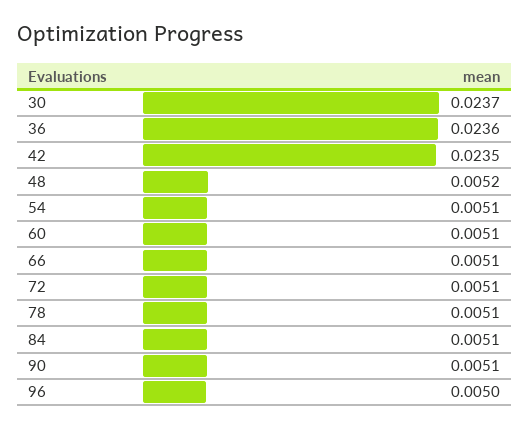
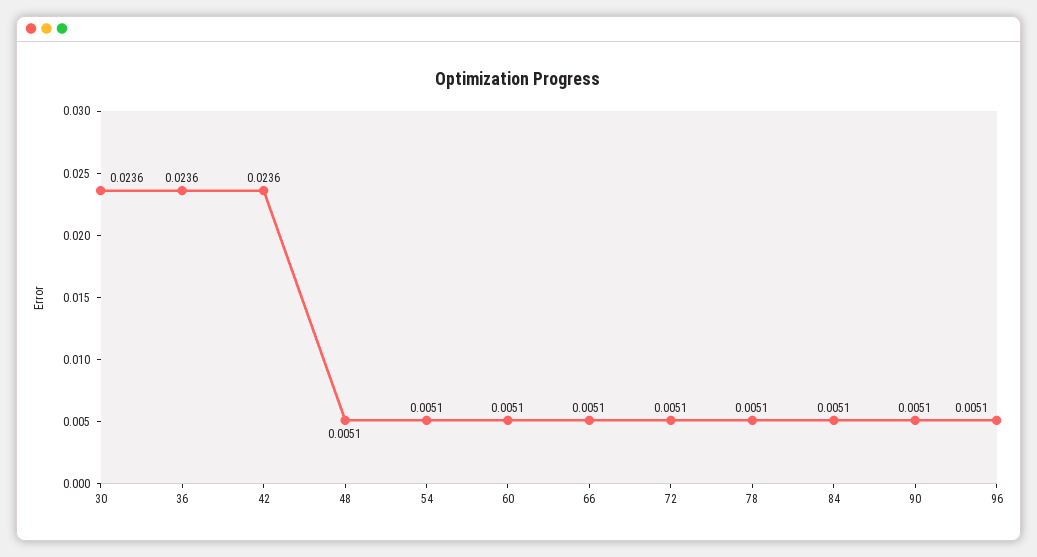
30: 0.0237 -> 0.0236
42: 0.0235 -> 0.0236
48: 0.0052 -> 0.0051
96: 0.005 -> 0.0051

